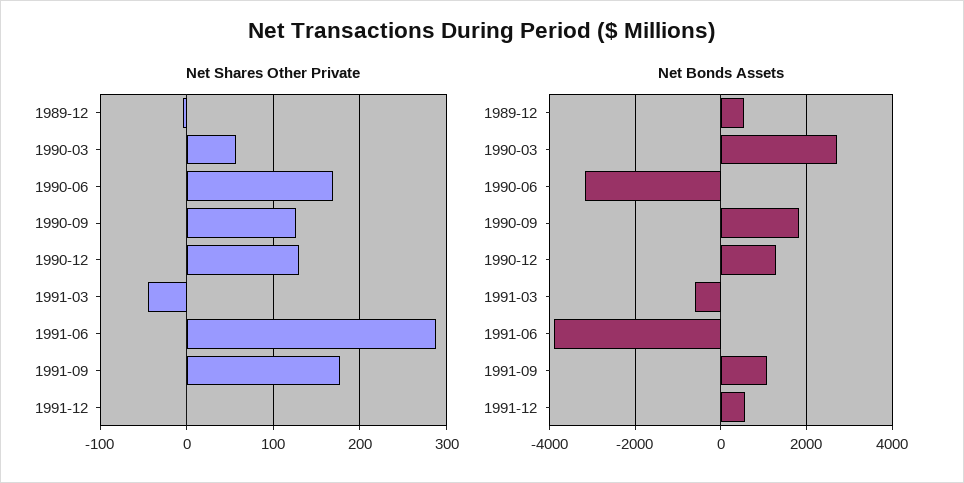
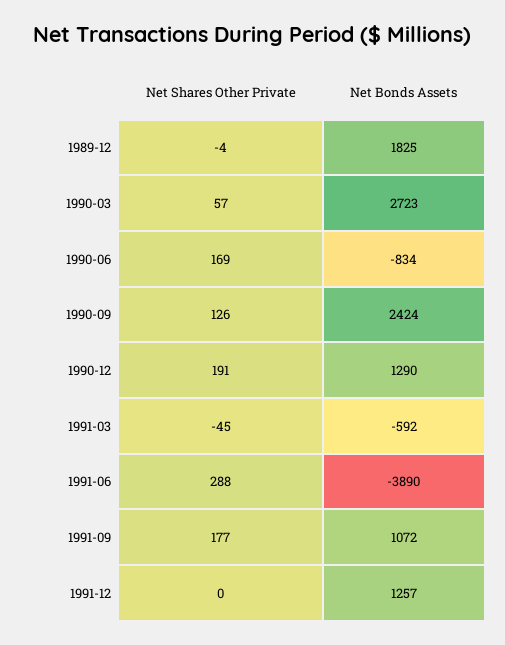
Net Shares Other Private, 1990-12: 130 -> 191
Net Bonds Assets, 1989-12: 600 -> 1825
Net Bonds Assets, 1990-06: -3200 -> -834
Net Bonds Assets, 1990-09: 1800 -> 2424
Net Bonds Assets, 1991-12: 600 -> 1257

